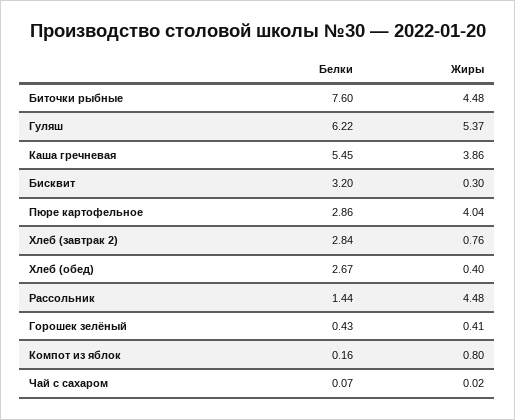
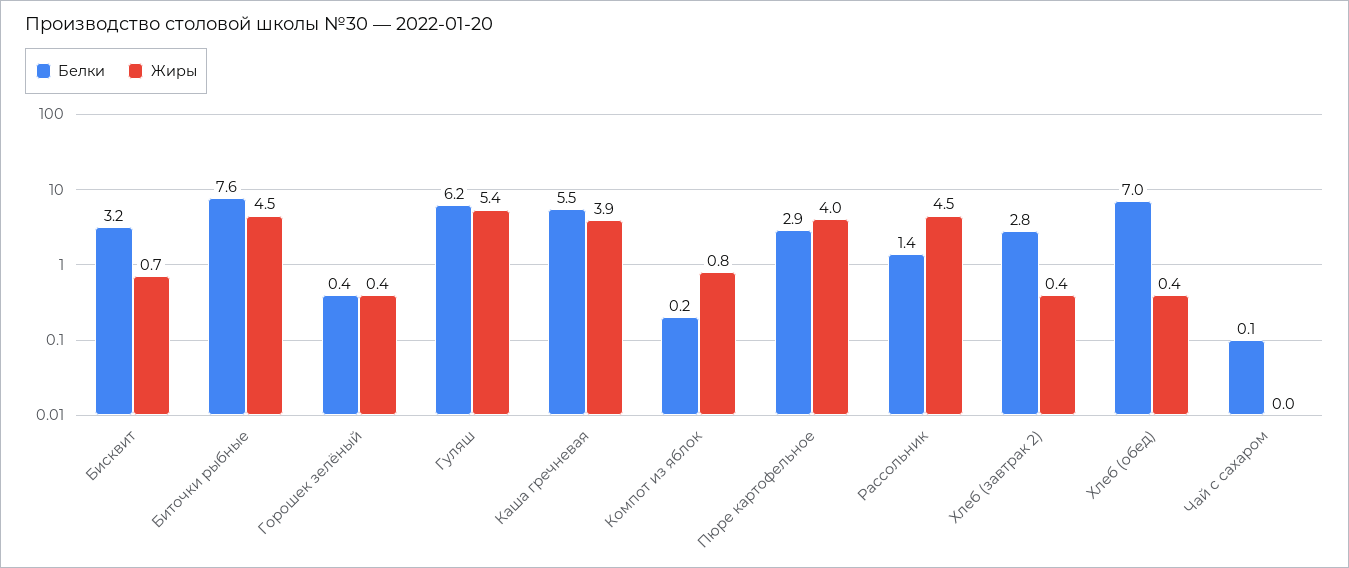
Жиры, Бисквит: 0.3 -> 0.7
Жиры, Хлеб (завтрак 2): 0.76 -> 0.4
Белки, Хлеб (обед): 2.67 -> 7

